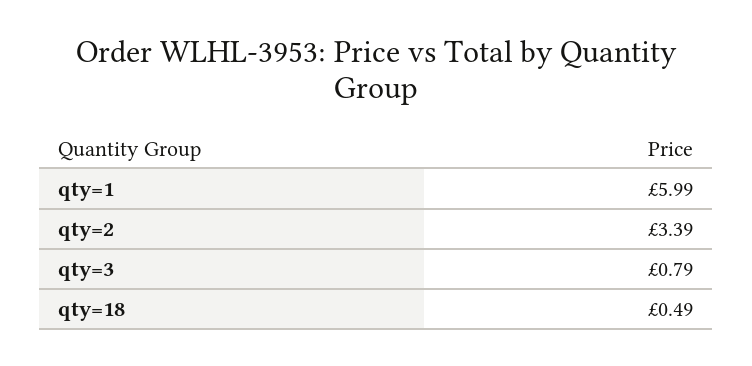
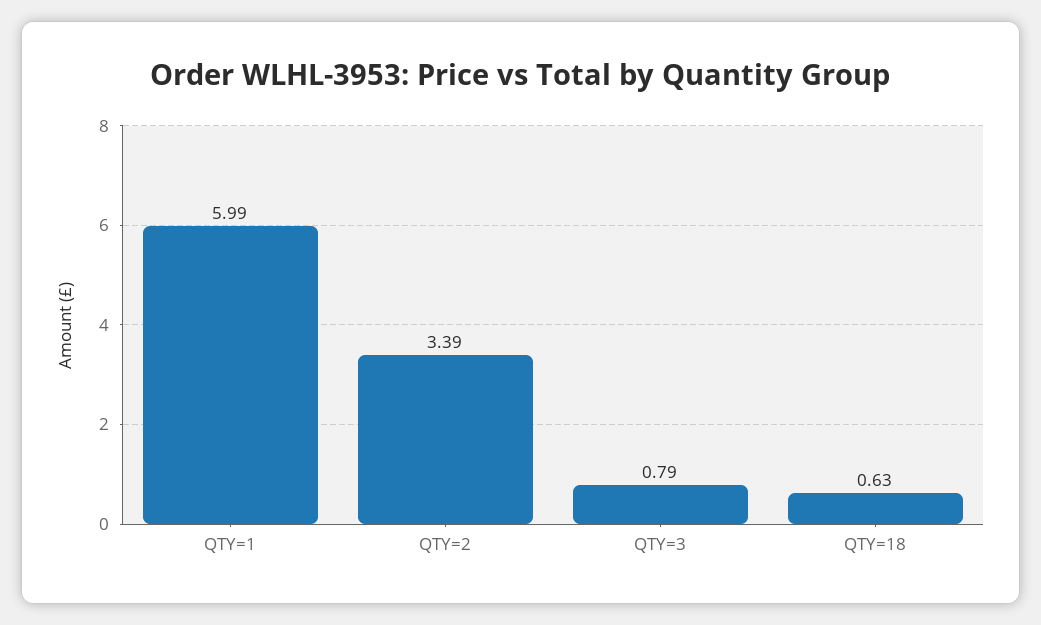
qty=18: 0.49 -> 0.63

